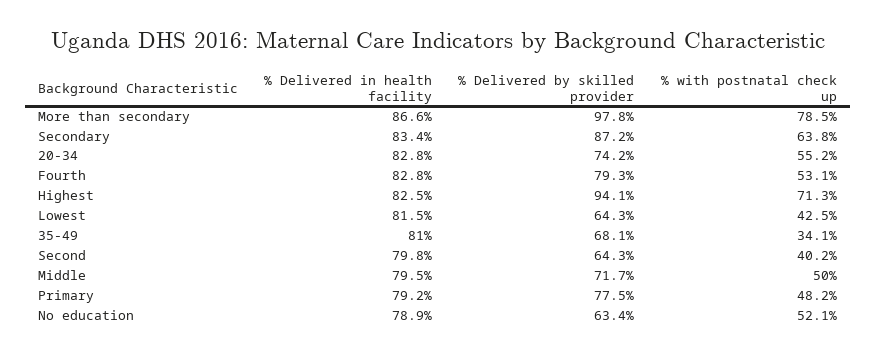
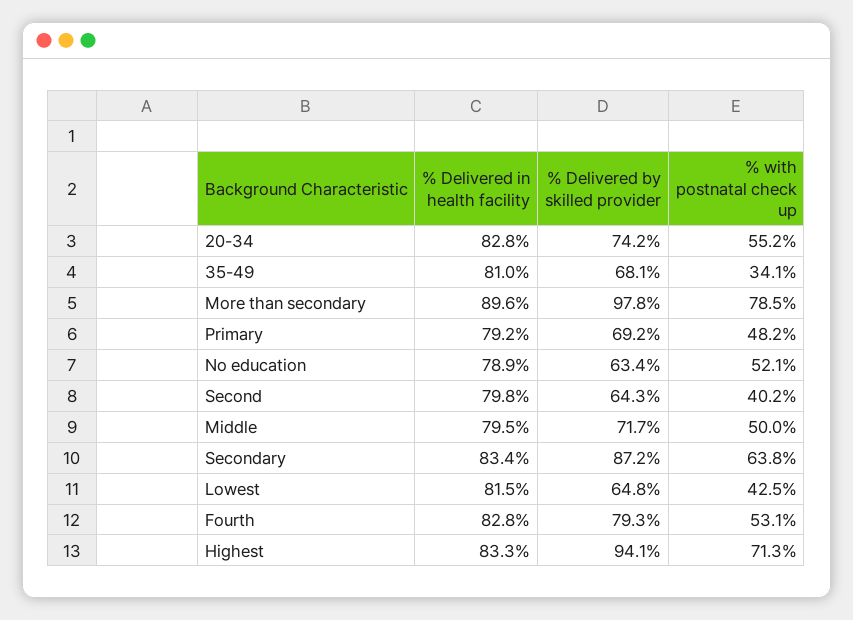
% Delivered in health facility, More than secondary: 86.6 -> 89.6
% Delivered in health facility, Highest: 82.5 -> 83.3
% Delivered by skilled provider, Lowest: 64.3 -> 64.8
% Delivered by skilled provider, Primary: 77.5 -> 69.2

